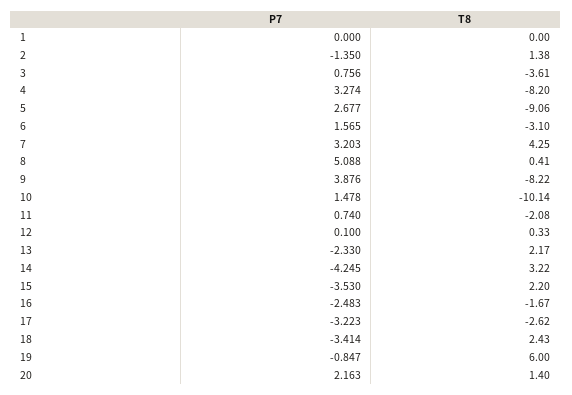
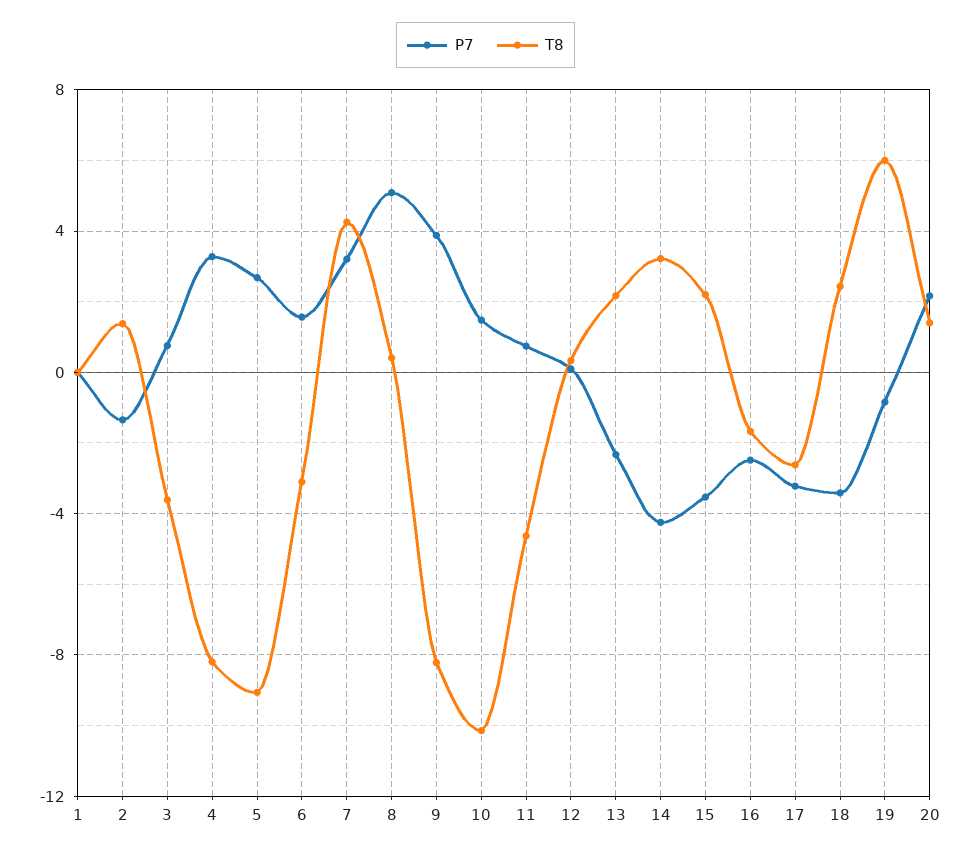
T8, 11: -2.08 -> -4.5

